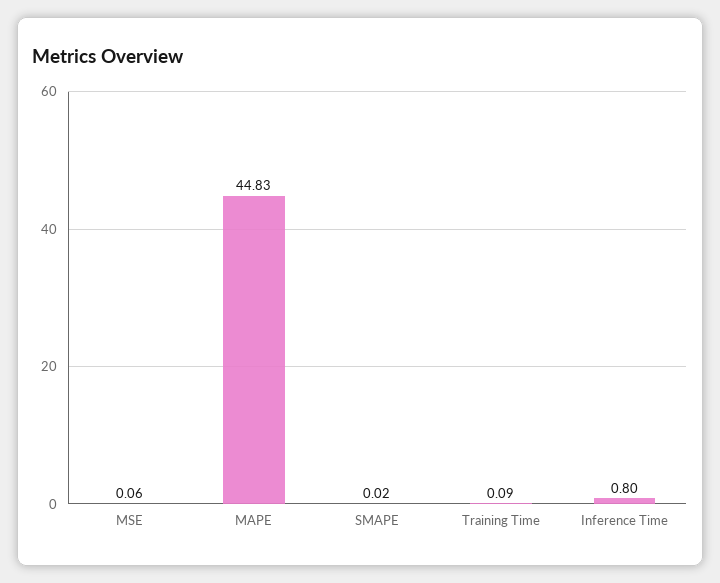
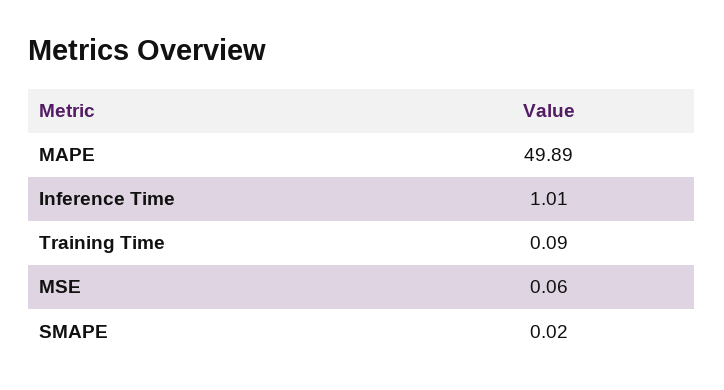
MAPE: 44.83 -> 49.89
Inference Time: 0.8 -> 1.01

